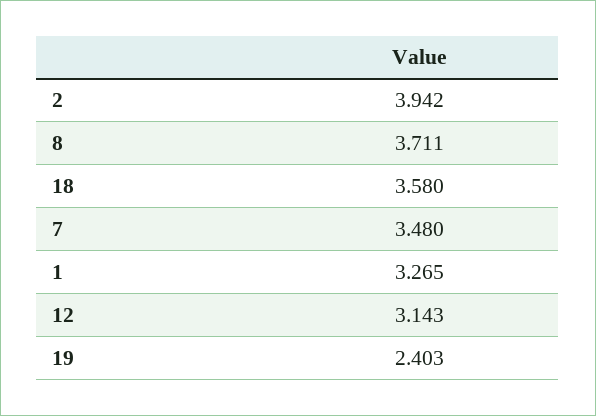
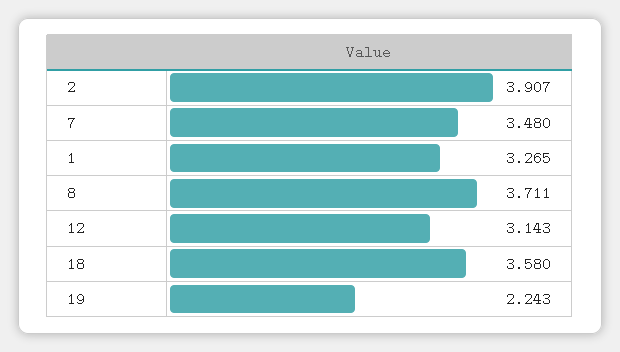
2: 3.942 -> 3.907
19: 2.403 -> 2.243

